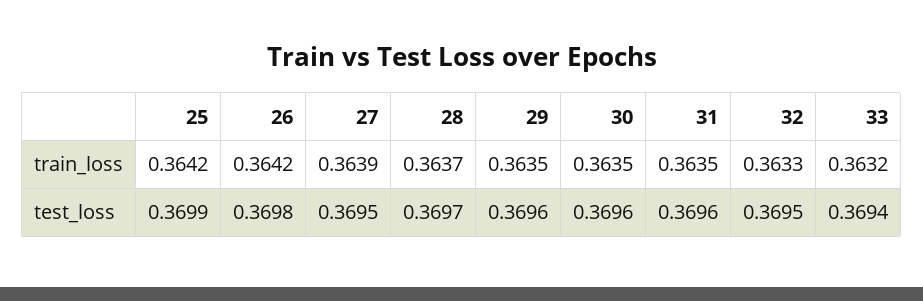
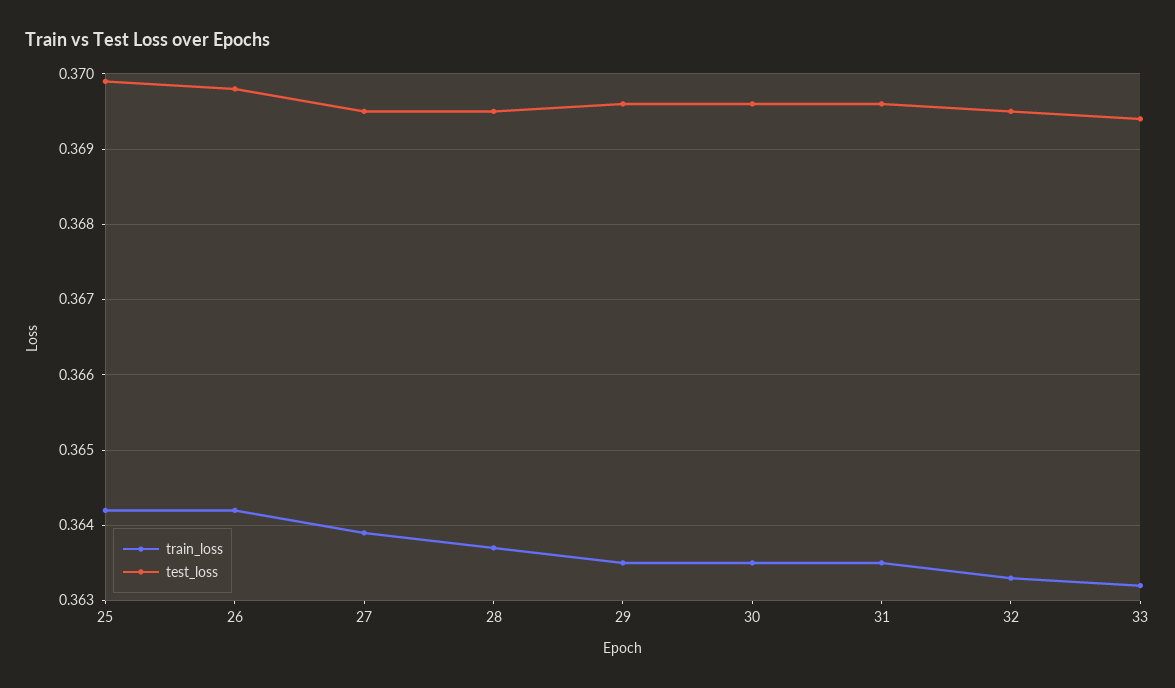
test_loss, 28: 0.3697 -> 0.3695

